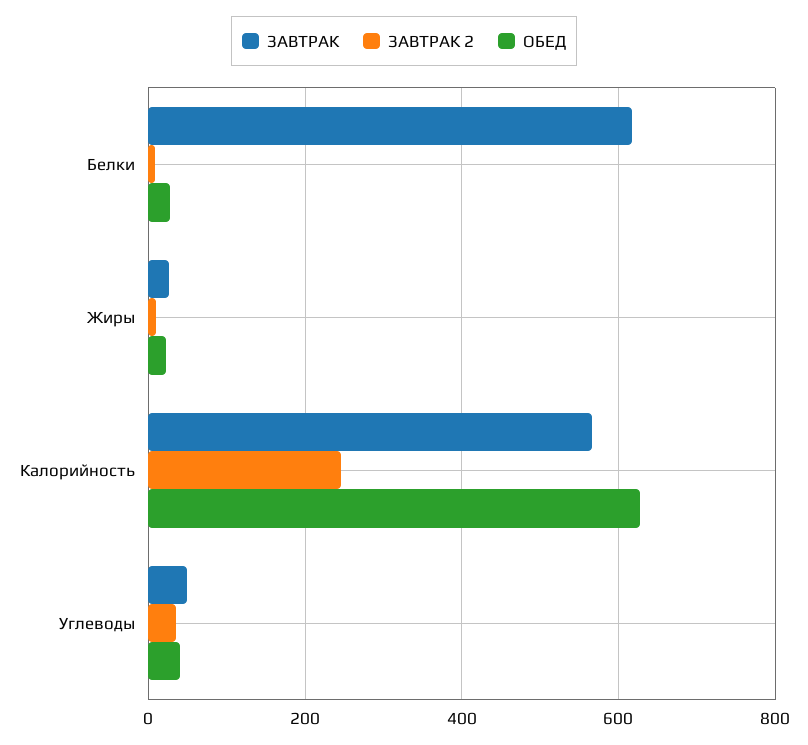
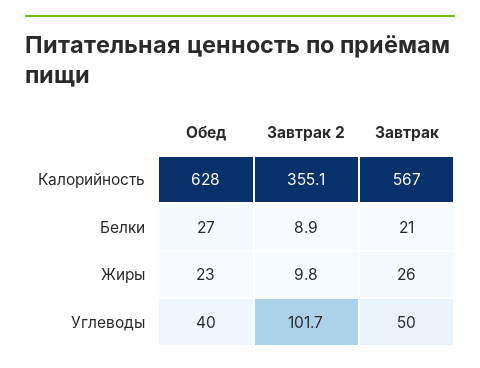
ЗАВТРАК, Белки: 620 -> 21
ЗАВТРАК 2, Калорийность: 240 -> 355.1
ЗАВТРАК 2, Углеводы: 40 -> 101.7

